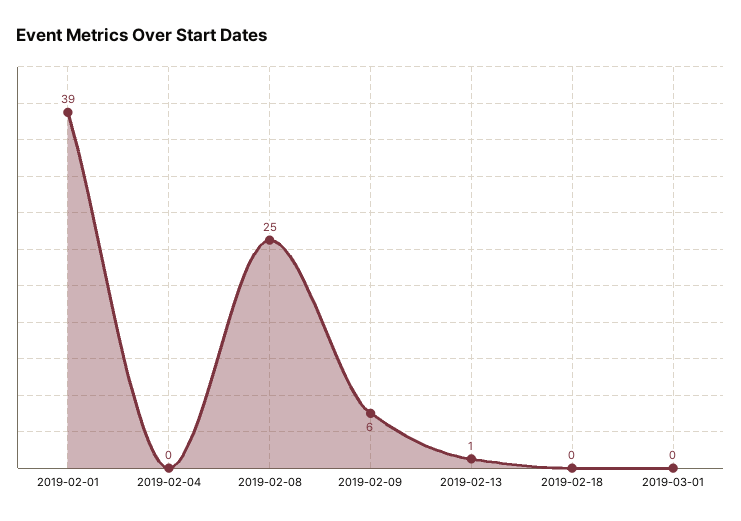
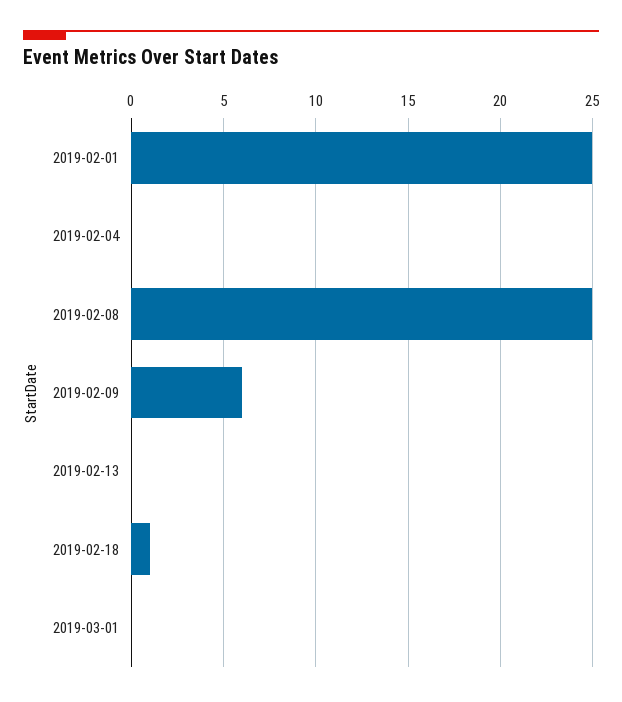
2019-02-01: 39 -> 25
2019-02-13: 1 -> 0
2019-02-18: 0 -> 1

